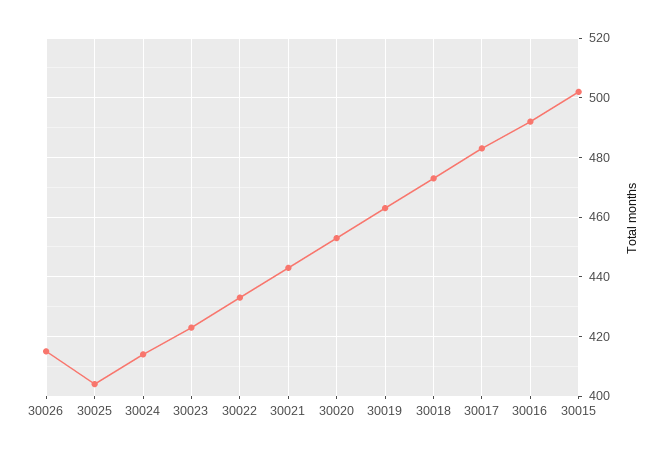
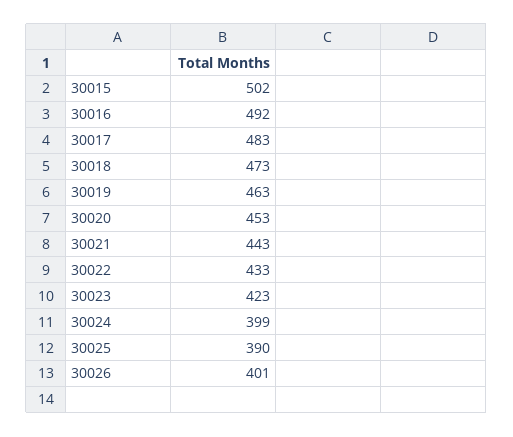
30026: 415 -> 401
30025: 405 -> 390
30024: 415 -> 399

